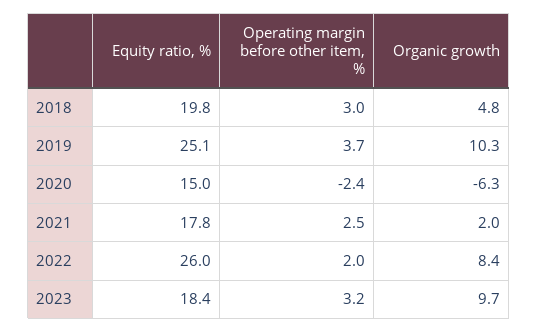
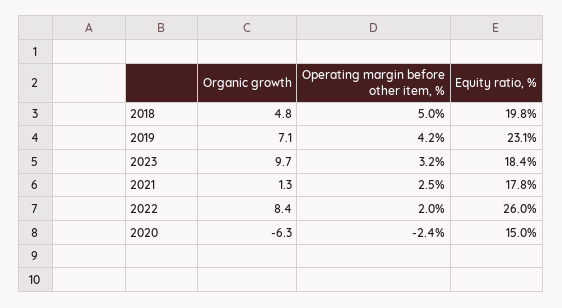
Operating margin before other item, %, 2018: 3 -> 5
Equity ratio, %, 2019: 25.1 -> 23.1
Operating margin before other item, %, 2019: 3.7 -> 4.2
Organic growth, 2019: 10.3 -> 7.1
Organic growth, 2021: 2 -> 1.3

